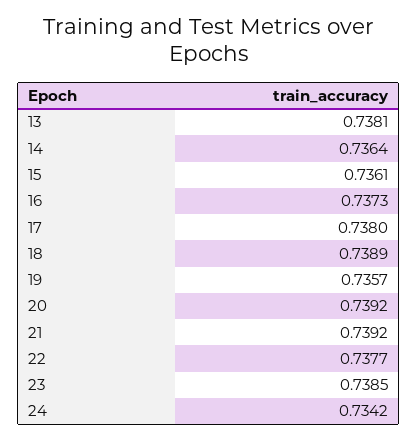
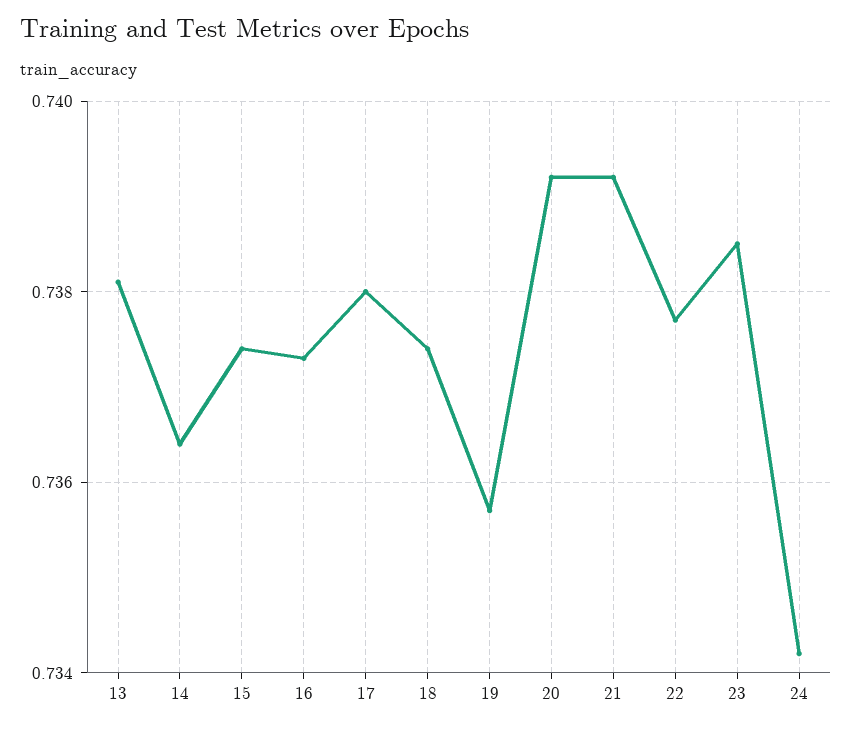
15: 0.7361 -> 0.7375
18: 0.7389 -> 0.7375

